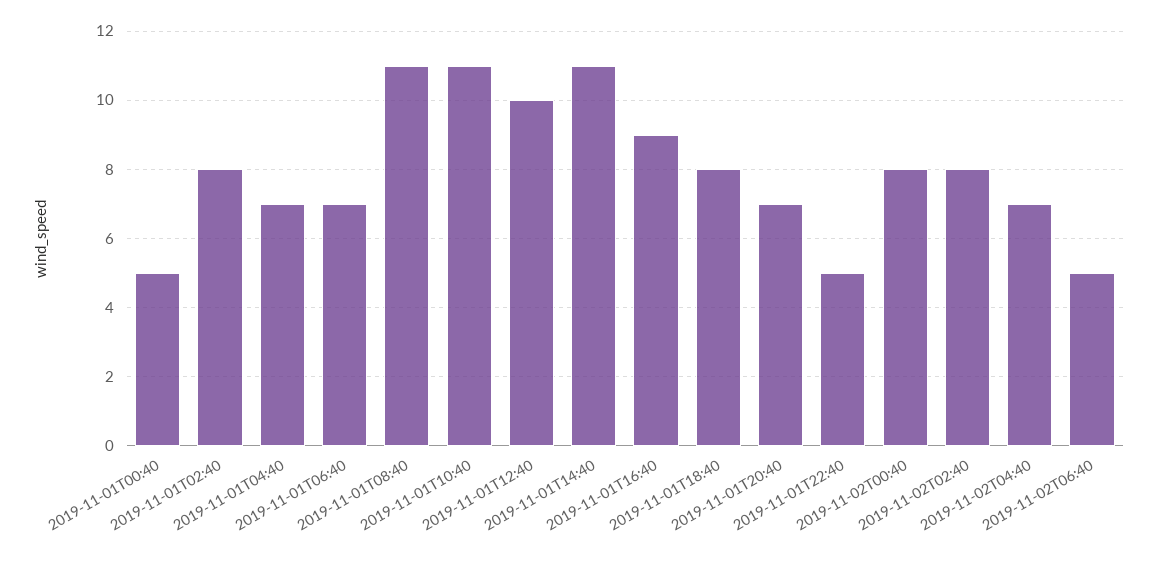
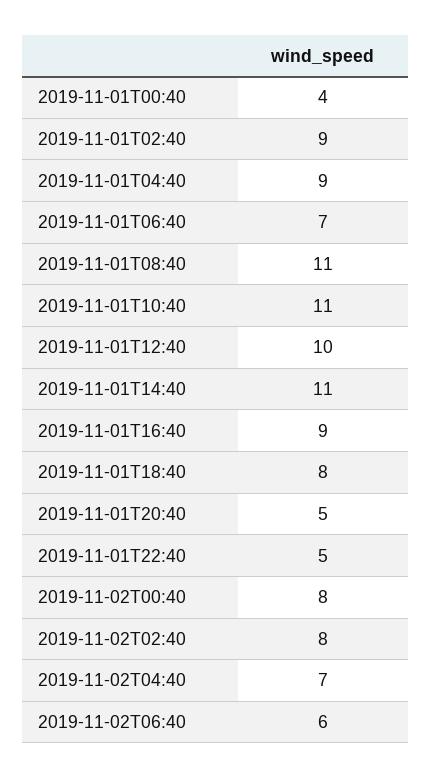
2019-11-01T00:40: 5 -> 4
2019-11-01T02:40: 8 -> 9
2019-11-01T04:40: 7 -> 9
2019-11-01T20:40: 7 -> 5
2019-11-02T06:40: 5 -> 6

